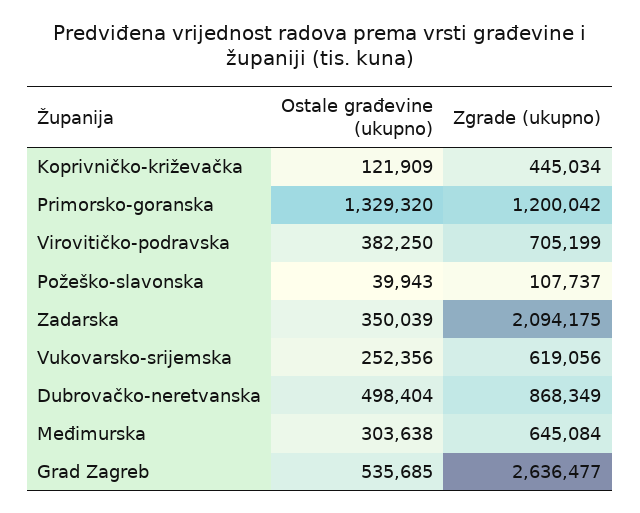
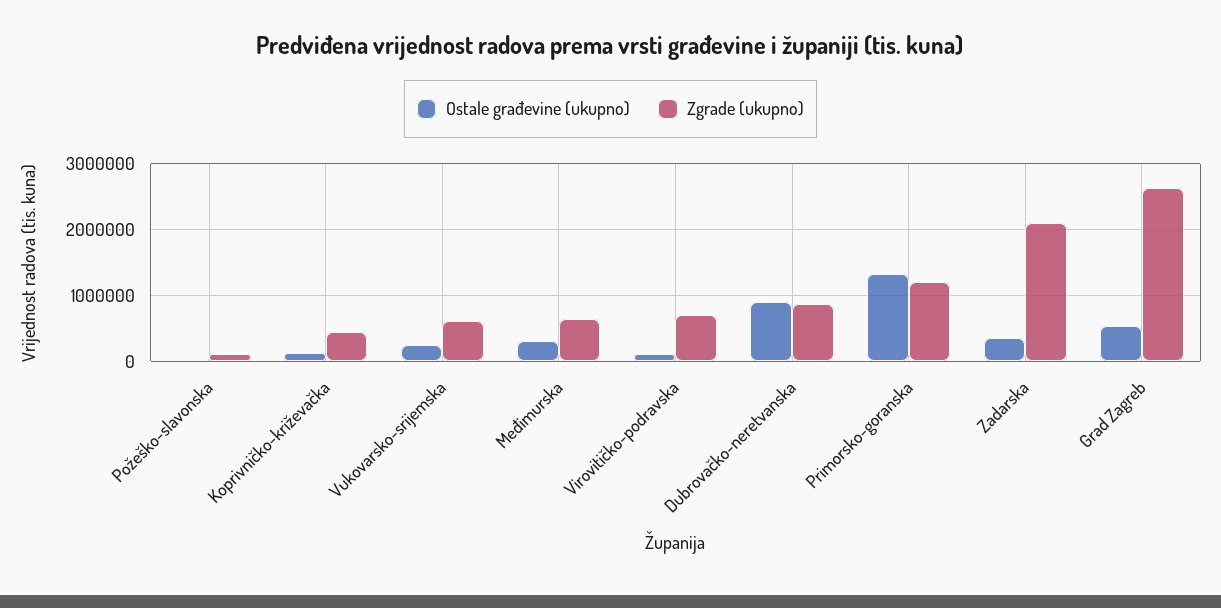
Ostale građevine (ukupno), Virovitičko-podravska: 382250 -> 100000
Ostale građevine (ukupno), Dubrovačko-neretvanska: 498404 -> 900000

